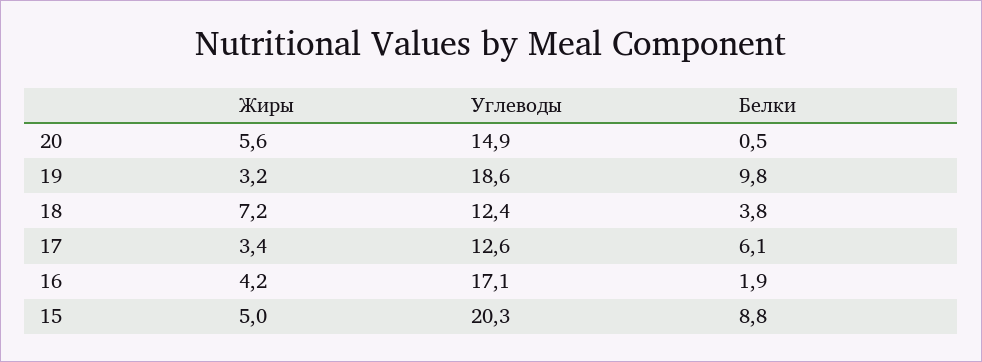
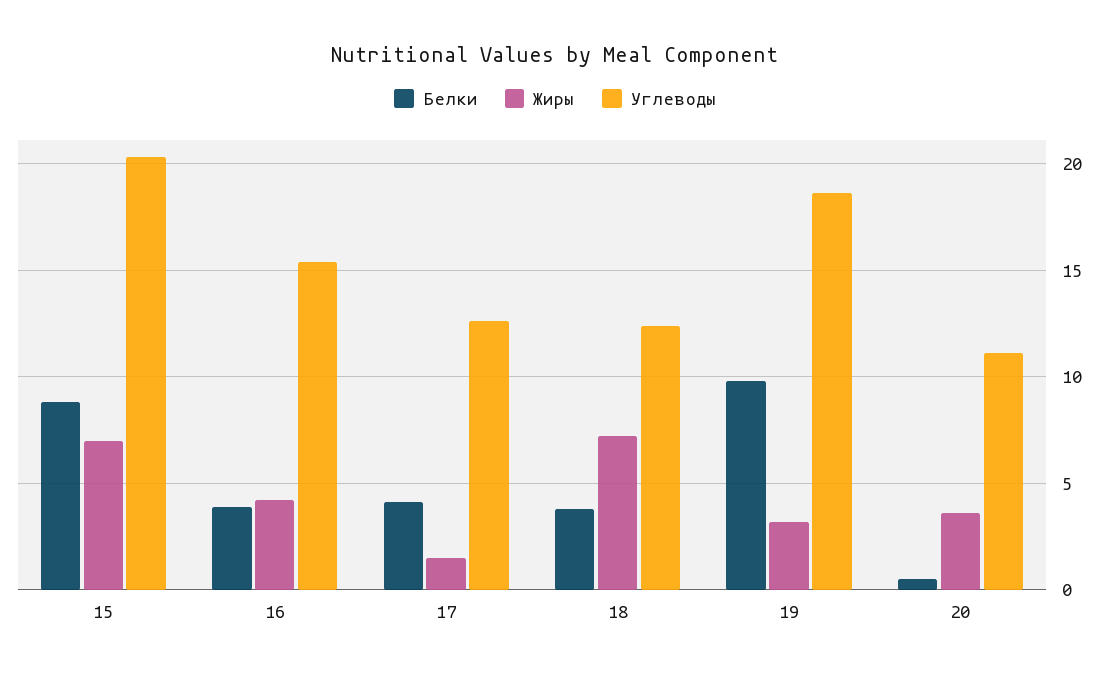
Жиры, 20: 5.6 -> 3.5
Углеводы, 20: 14.9 -> 11
Жиры, 17: 3.4 -> 1.5
Белки, 17: 6.1 -> 4
Углеводы, 16: 17.1 -> 15.5
Белки, 16: 1.9 -> 4
Жиры, 15: 5 -> 7

